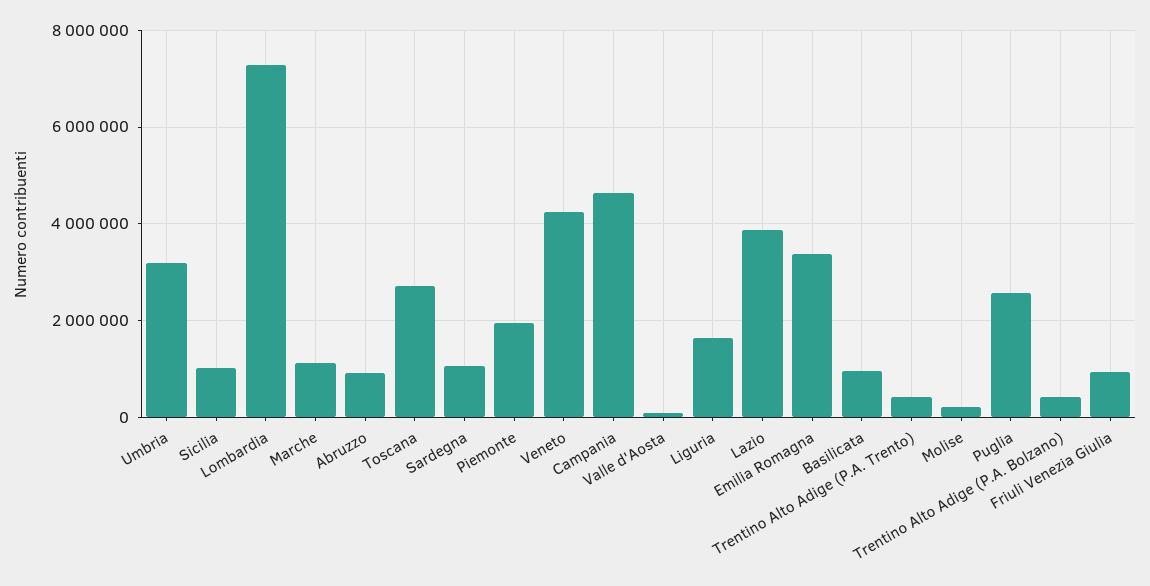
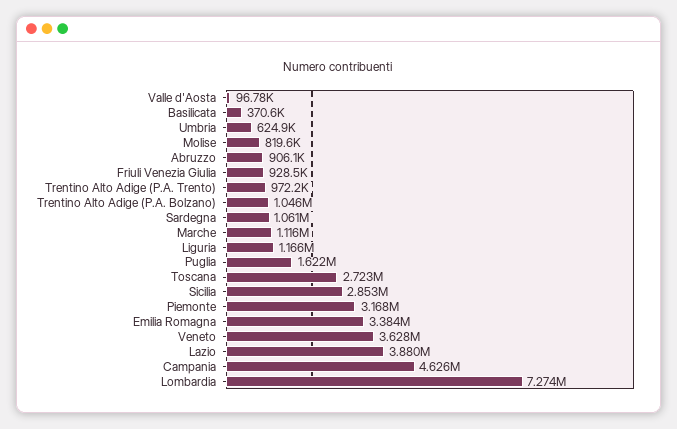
Umbria: 3200000 -> 624900
Sicilia: 1000000 -> 2853000
Piemonte: 2000000 -> 3168000
Veneto: 4200000 -> 3628000
Liguria: 1600000 -> 1166000
Basilicata: 1000000 -> 370600
Trentino Alto Adige (P.A. Trento): 400000 -> 972200
Molise: 200000 -> 819600
Puglia: 2600000 -> 1622000
Trentino Alto Adige (P.A. Bolzano): 400000 -> 1046000

